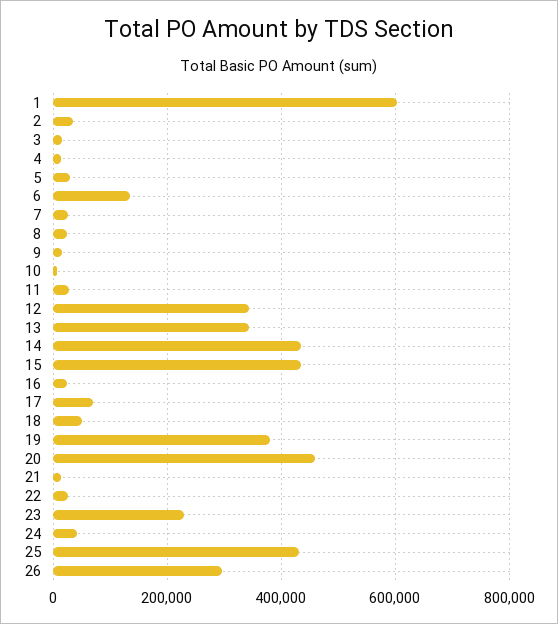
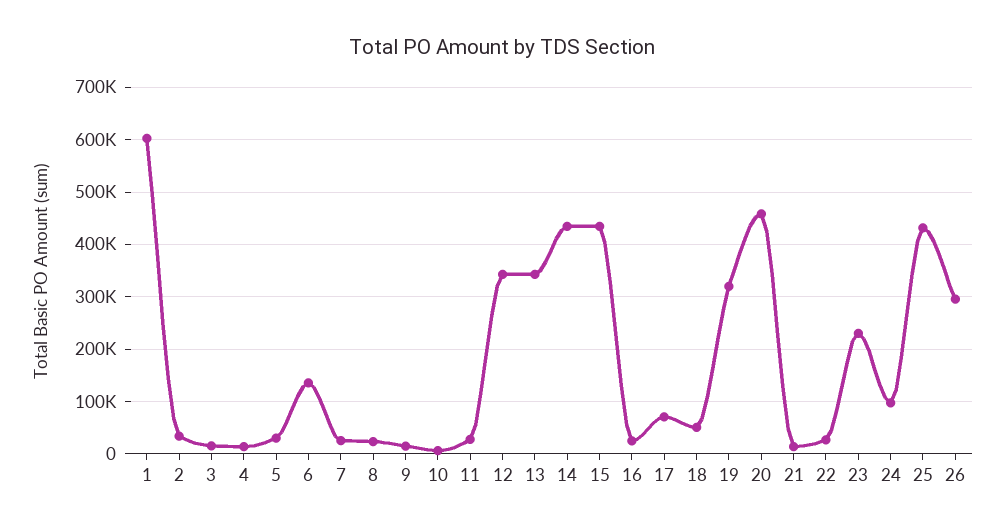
19: 380000 -> 320000
24: 40000 -> 100000

